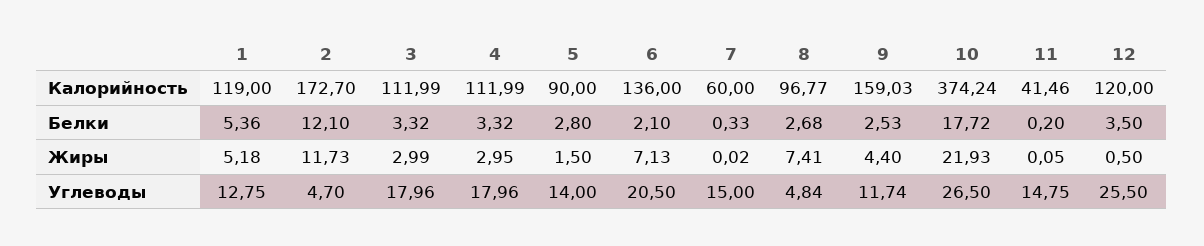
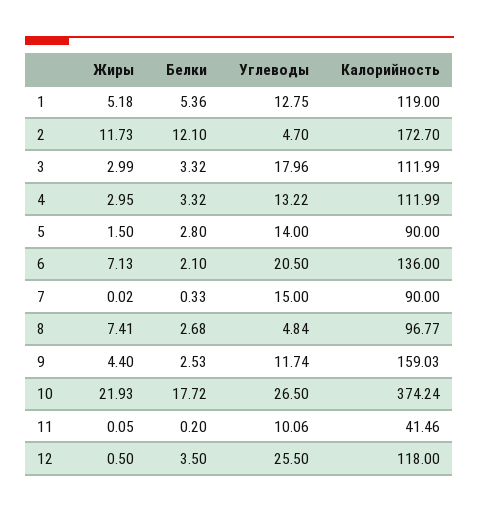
7, Калорийность: 60 -> 90
12, Калорийность: 120 -> 118
4, Углеводы: 17.96 -> 13.22
11, Углеводы: 14.75 -> 10.06

